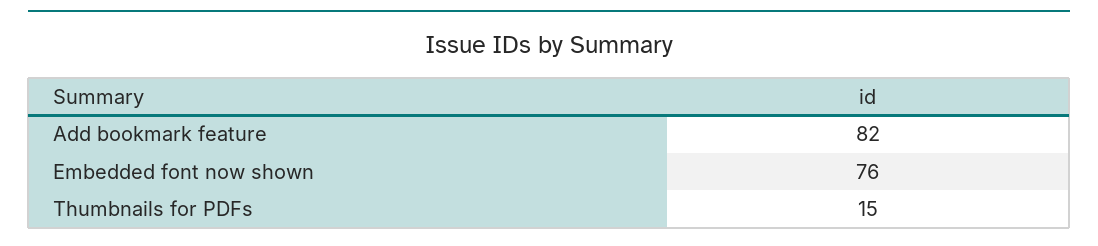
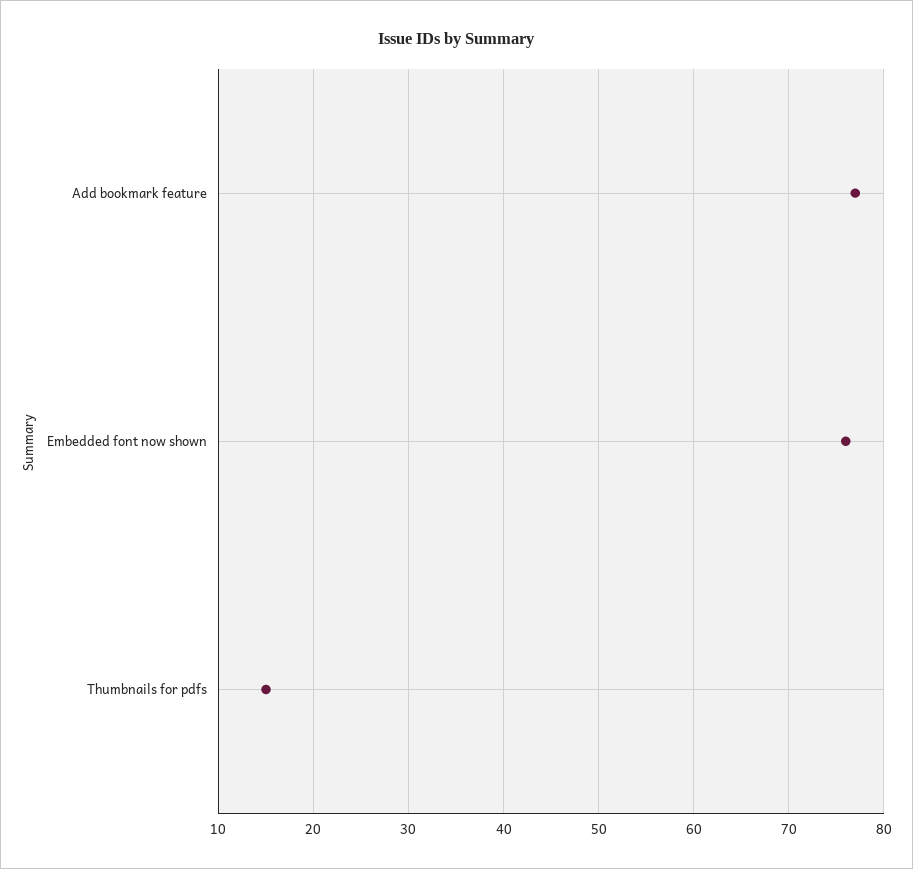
Add bookmark feature: 82 -> 77

